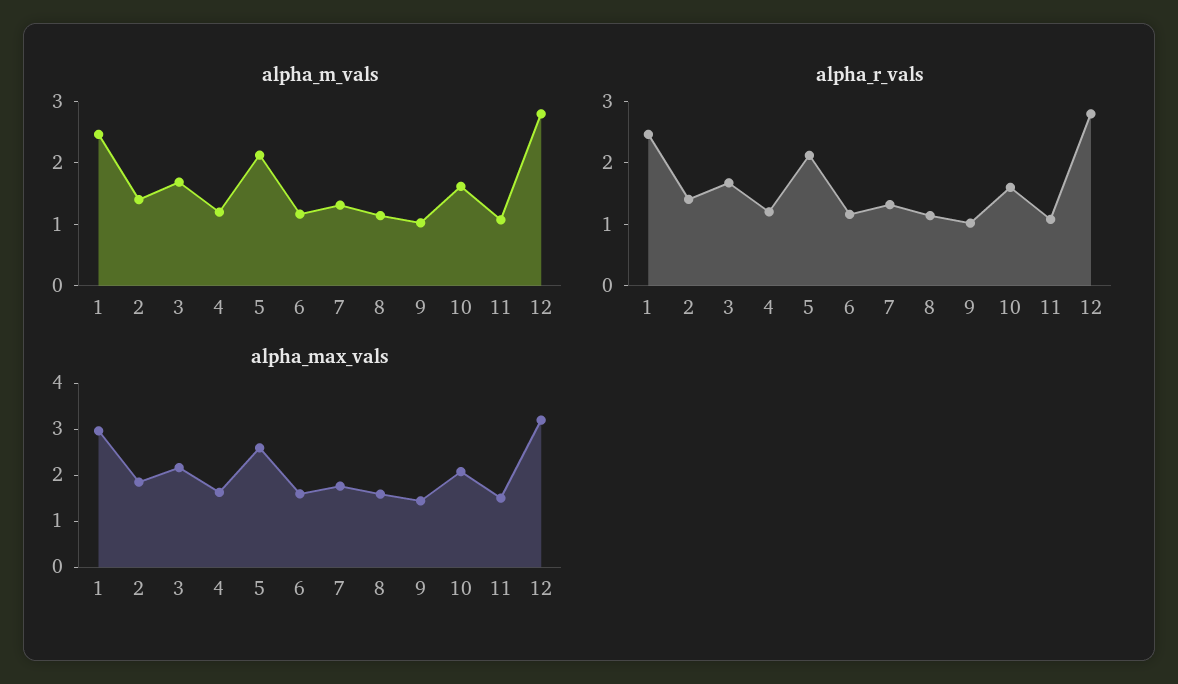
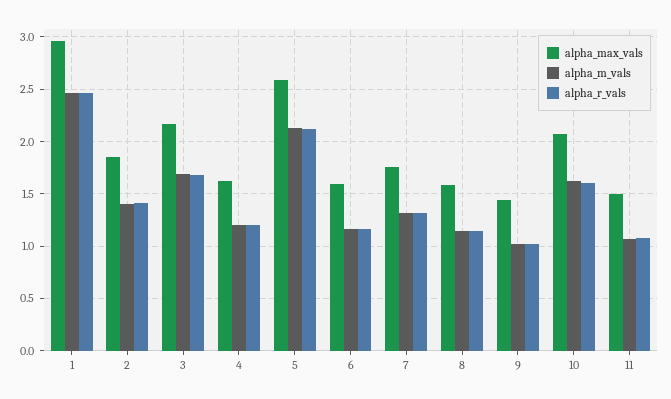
alpha_m_vals, 12: 2.8 -> none
alpha_r_vals, 12: 2.8 -> none
alpha_max_vals, 12: 3.2 -> none

